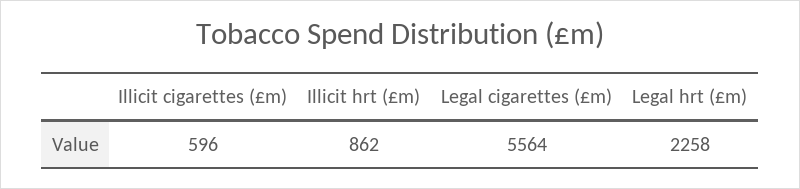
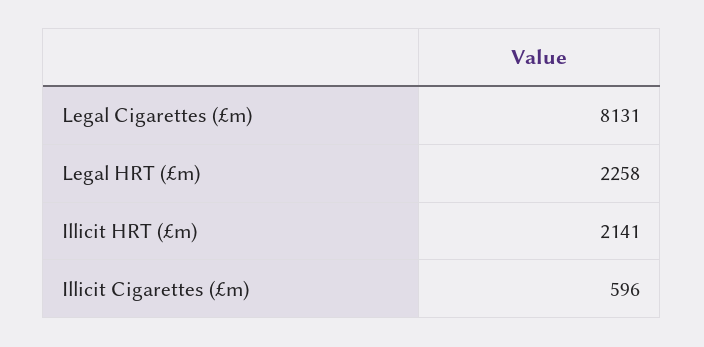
Illicit hrt (£m): 862 -> 2141
Legal cigarettes (£m): 5564 -> 8131

